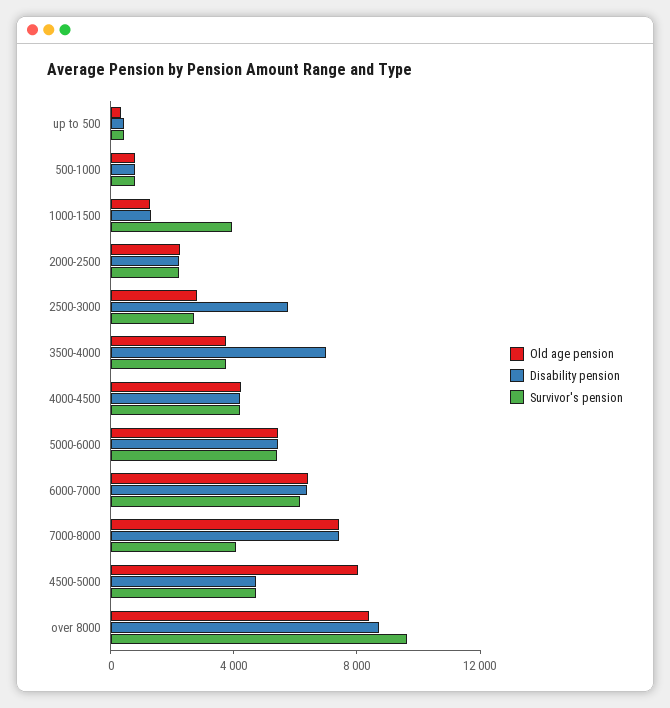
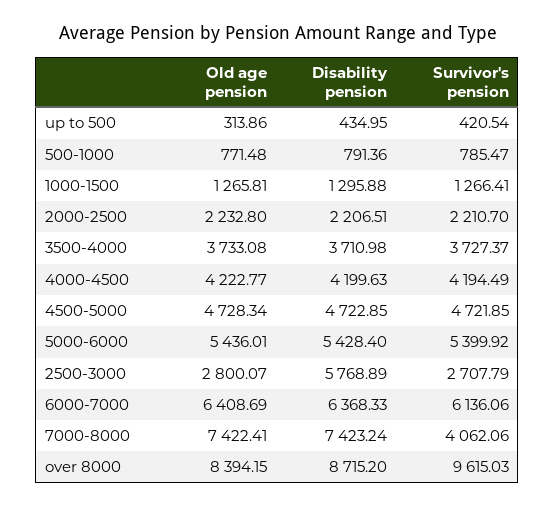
Survivor's pension, 1000-1500: 4000 -> 1266.41
Disability pension, 3500-4000: 7000 -> 3710.98
Old age pension, 4500-5000: 8000 -> 4728.34

